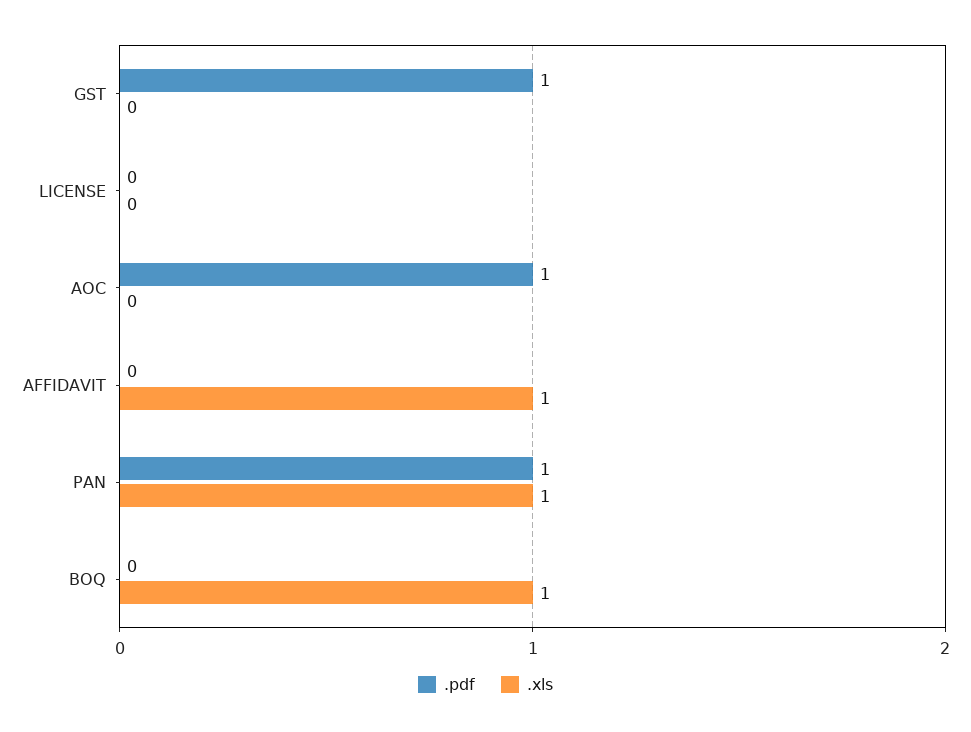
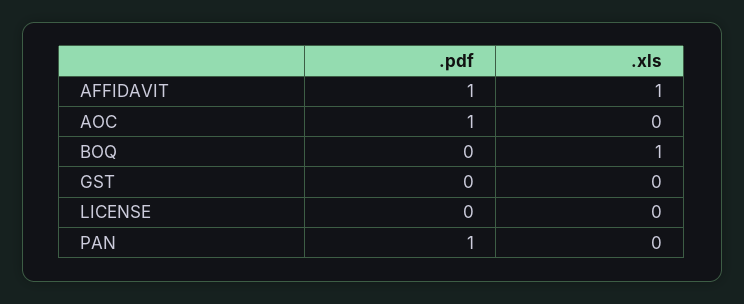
.pdf, GST: 1 -> 0
.pdf, AFFIDAVIT: 0 -> 1
.xls, PAN: 1 -> 0

